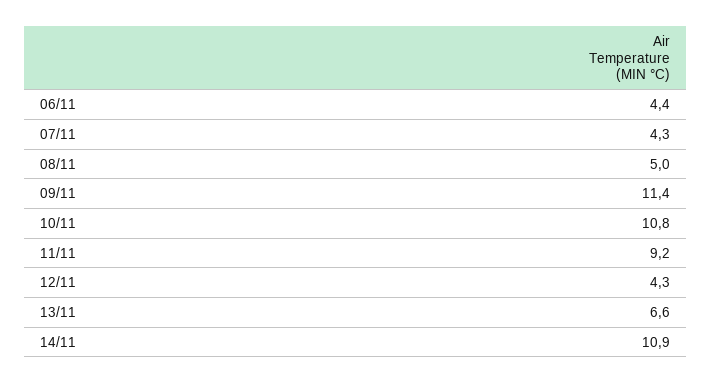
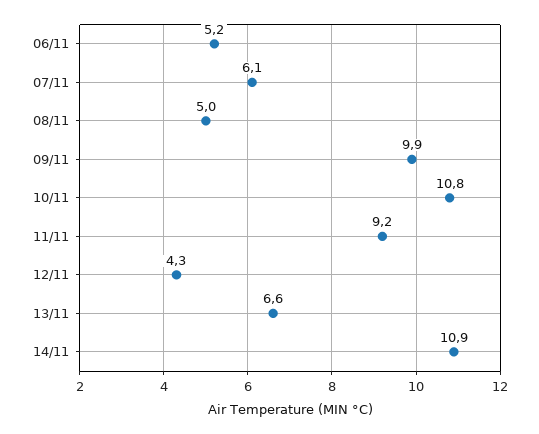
06/11: 4.4 -> 5.2
07/11: 4.3 -> 6.1
09/11: 11.4 -> 9.9

